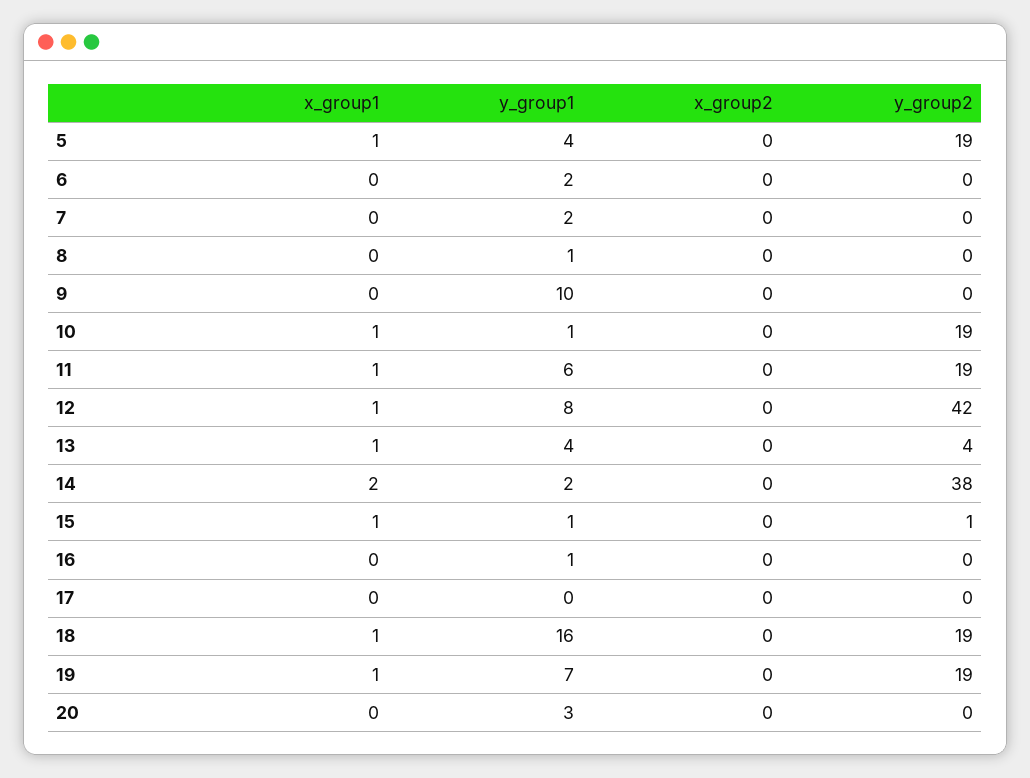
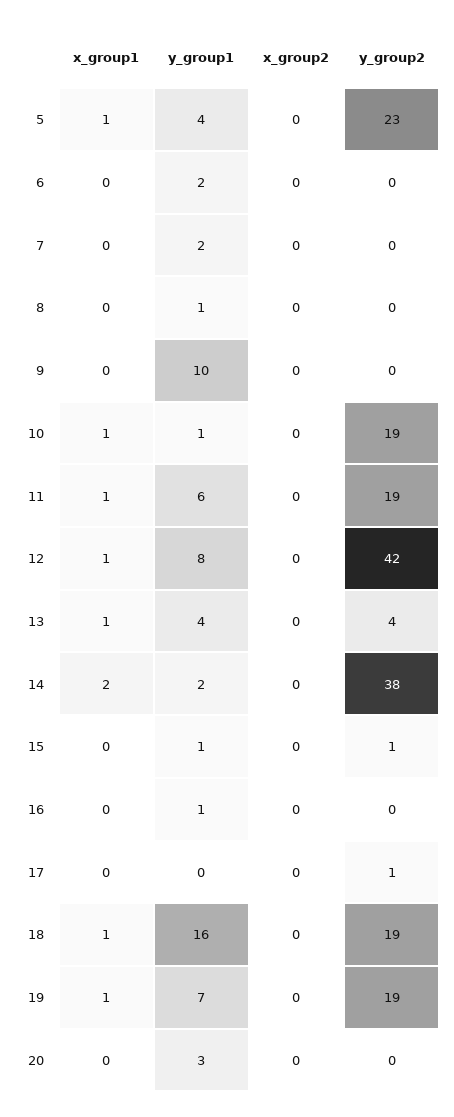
y_group2, 5: 19 -> 23
x_group1, 15: 1 -> 0
y_group2, 17: 0 -> 1

